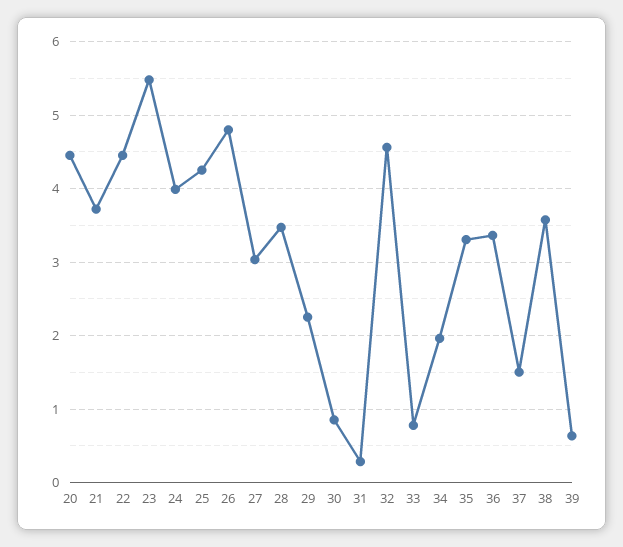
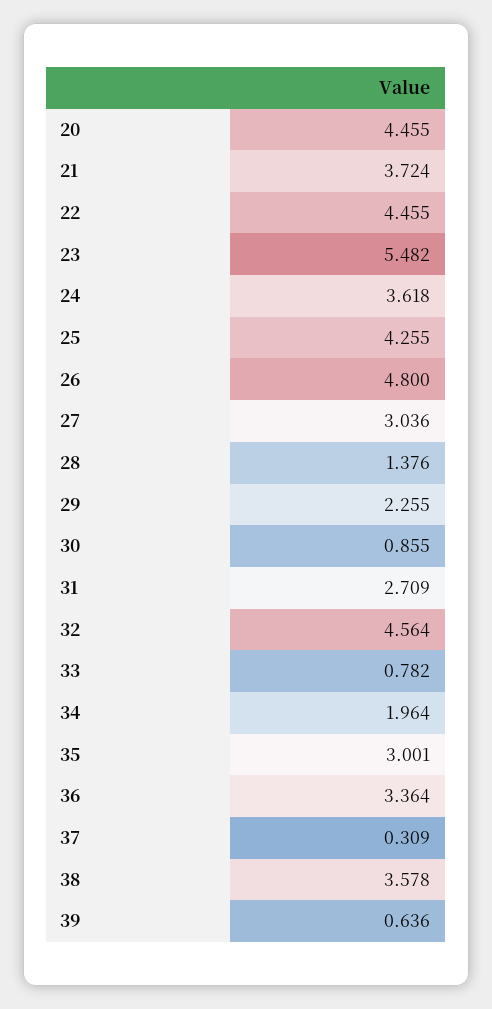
24: 4 -> 3.618
28: 3.5 -> 1.376
31: 0.3 -> 2.709
35: 3.3 -> 3.001
37: 1.5 -> 0.309

